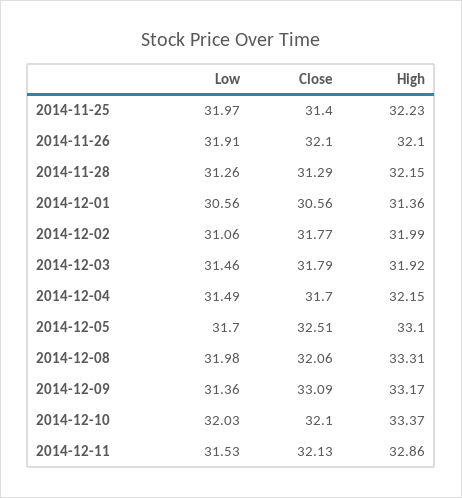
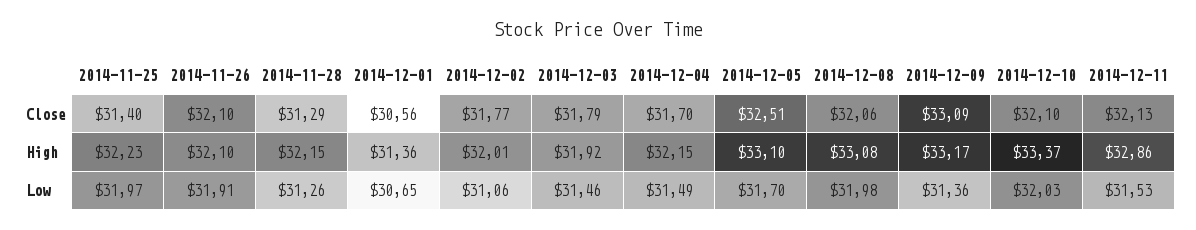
Low, 2014-12-01: 30.56 -> 30.65
High, 2014-12-02: 31.99 -> 32.01
High, 2014-12-08: 33.31 -> 33.08

